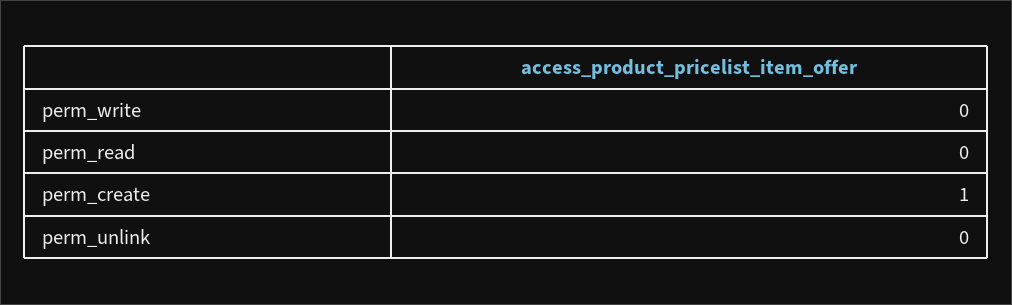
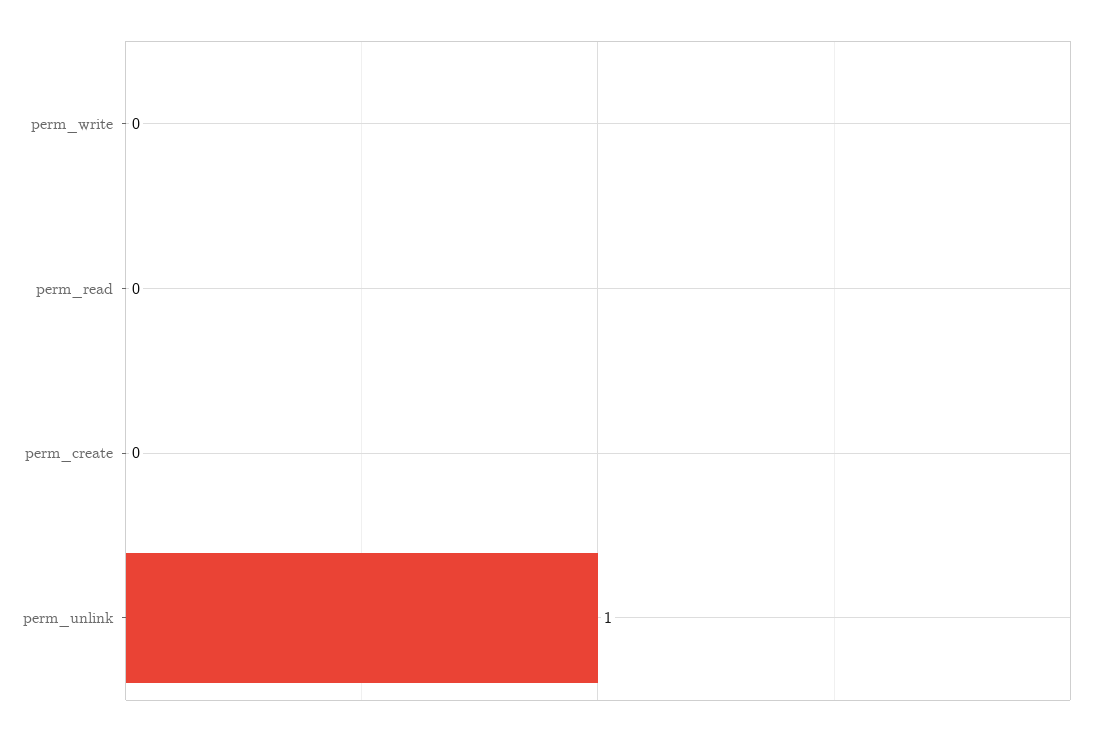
perm_create: 1 -> 0
perm_unlink: 0 -> 1

